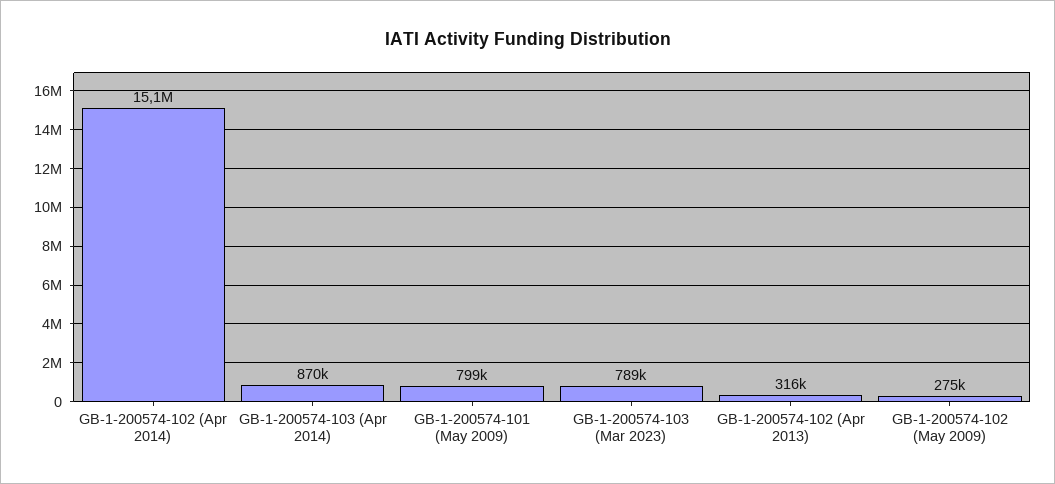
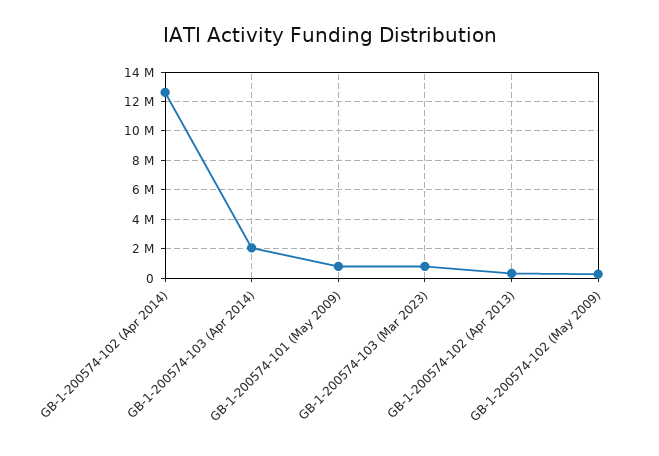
GB-1-200574-102 (Apr 2014): 15100000 -> 12500000
GB-1-200574-103 (Apr 2014): 870000 -> 2000000

